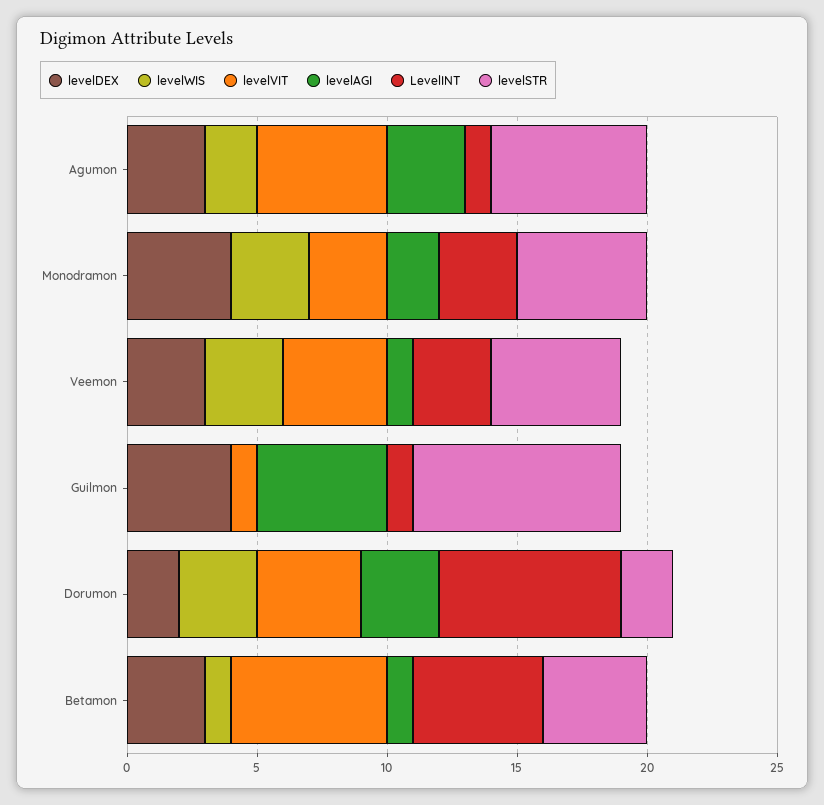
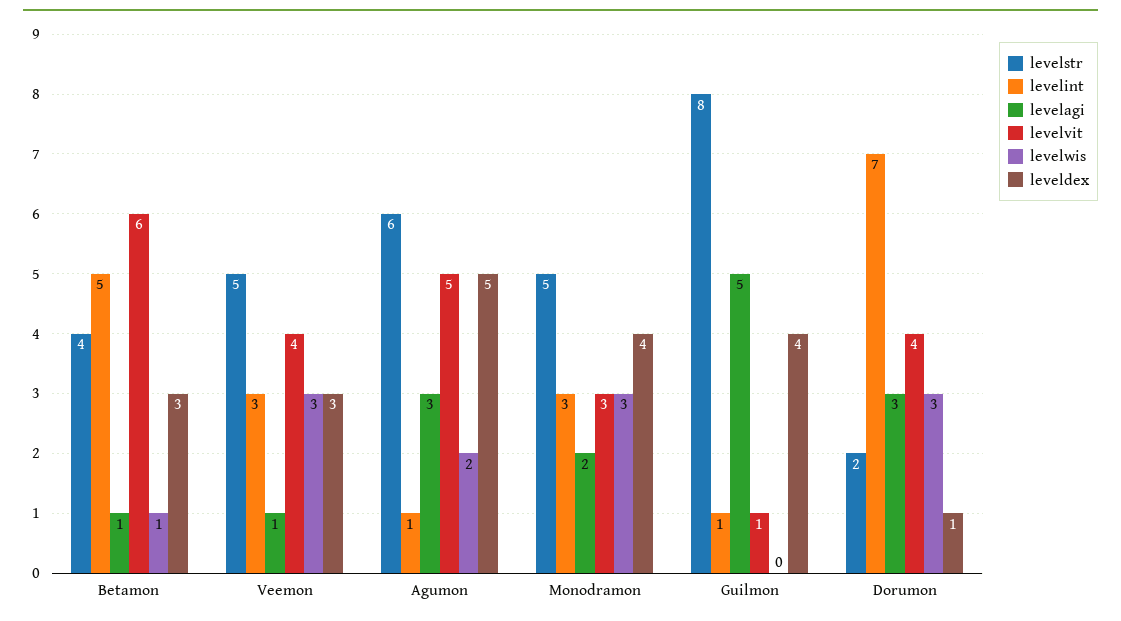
levelDEX, Agumon: 3 -> 5
levelDEX, Dorumon: 2 -> 1

